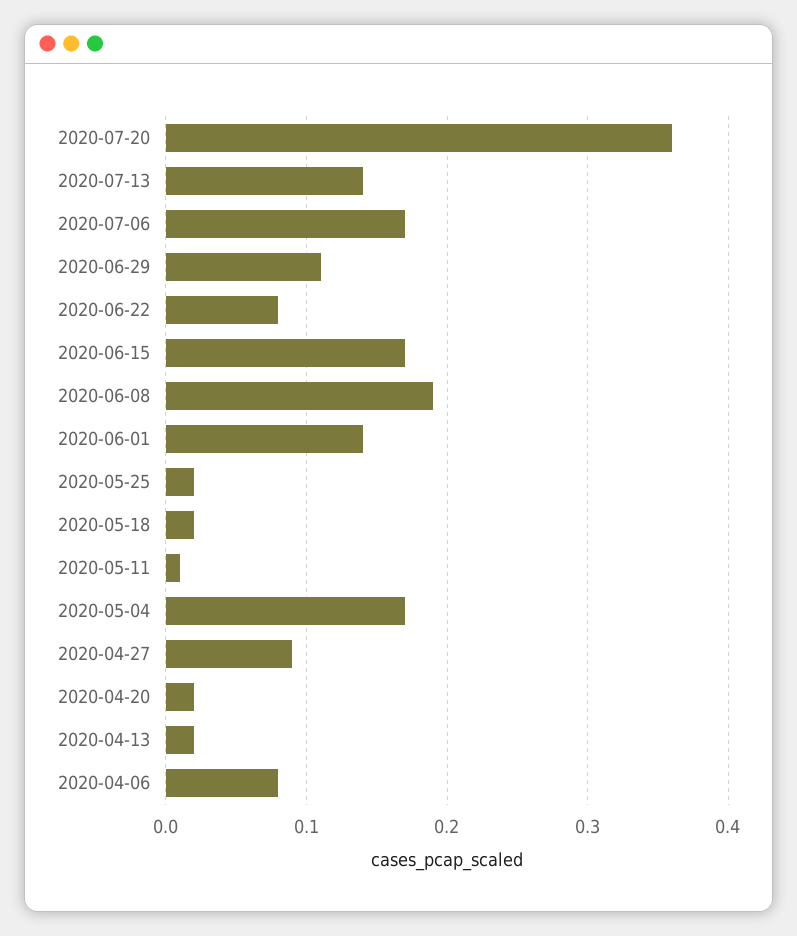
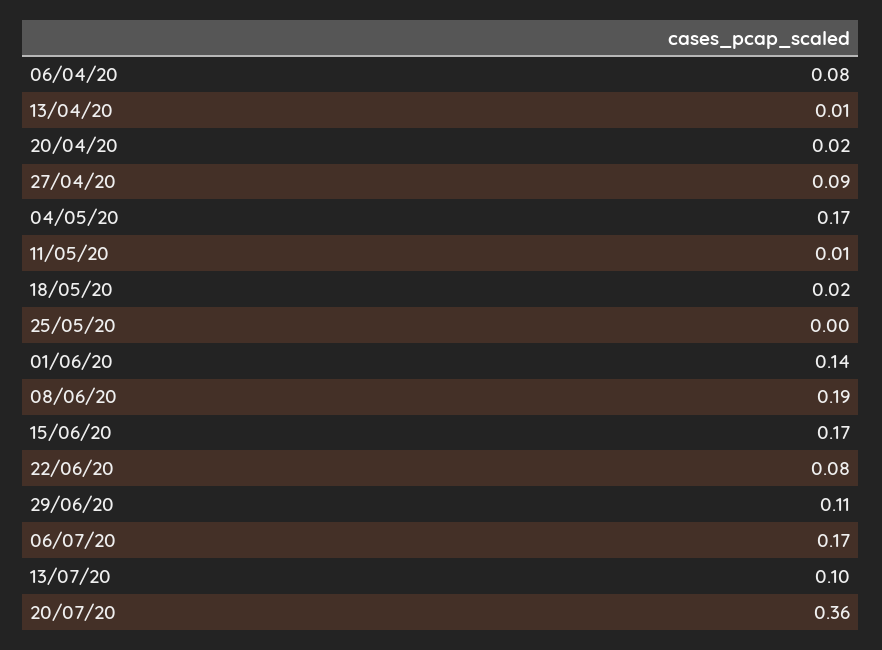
2020-07-13: 0.14 -> 0.1
2020-05-25: 0.02 -> 0
2020-04-13: 0.02 -> 0.01

